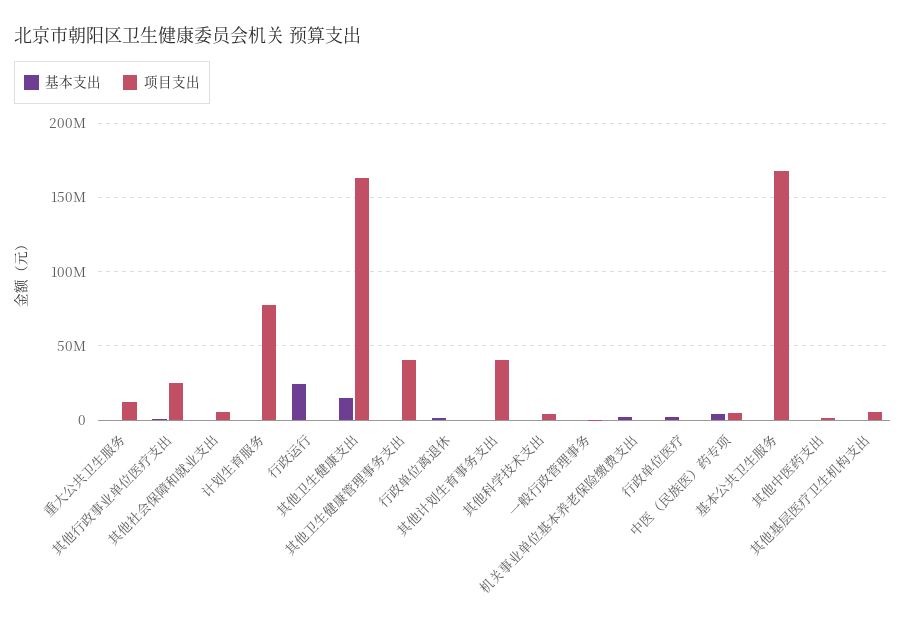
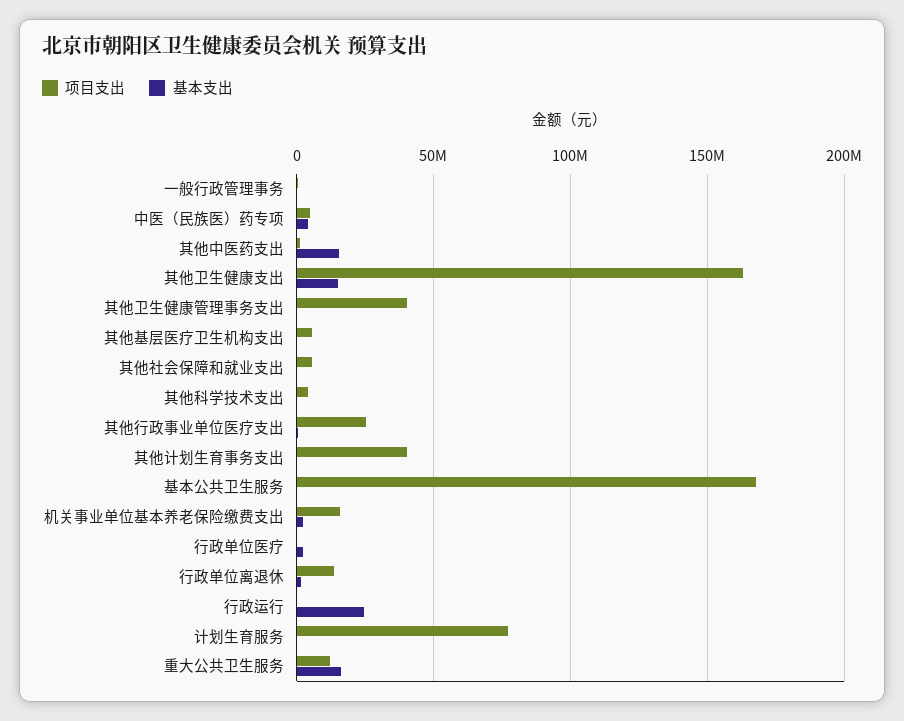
基本支出, 重大公共卫生服务: 0 -> 15000000
项目支出, 行政单位离退休: 0 -> 15000000
项目支出, 机关事业单位基本养老保险缴费支出: 0 -> 15000000
基本支出, 其他中医药支出: 0 -> 15000000

